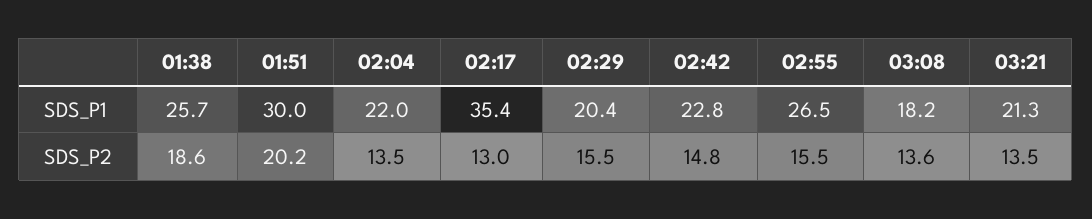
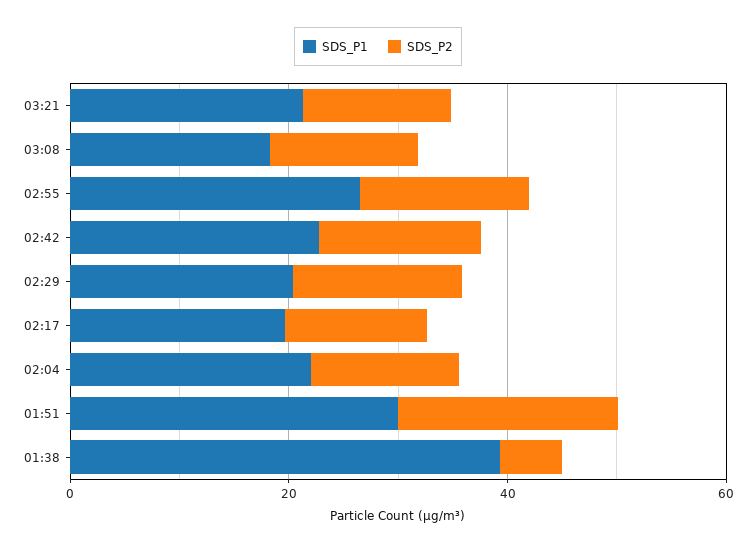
SDS_P1, 01:38: 25.7 -> 40
SDS_P1, 02:17: 35.4 -> 20
SDS_P2, 01:38: 18.6 -> 5

